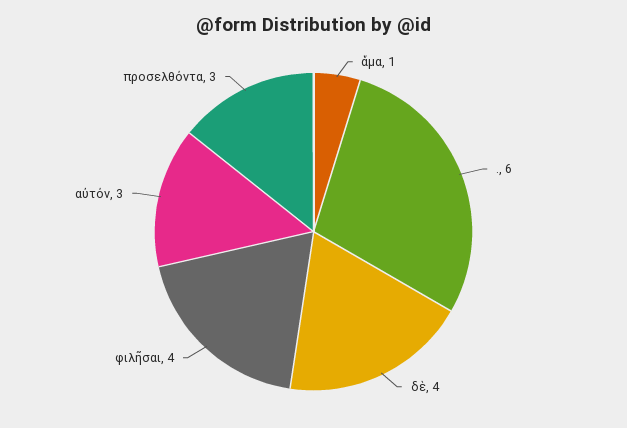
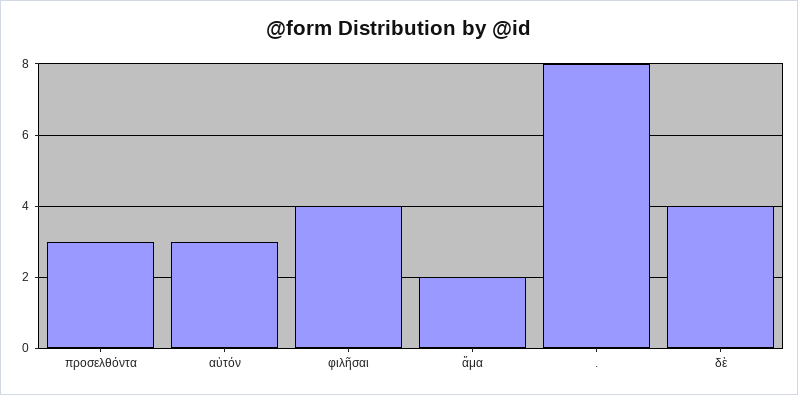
ἅμα: 1 -> 2
.: 6 -> 8

